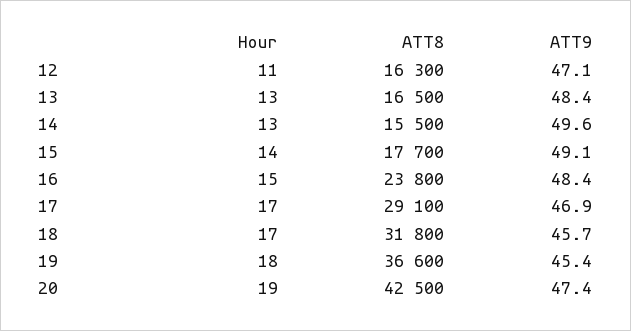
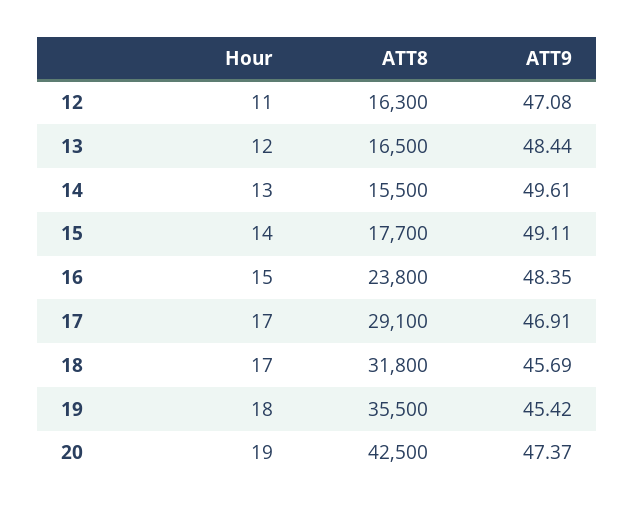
Hour, 13: 13 -> 12
ATT8, 19: 36600 -> 35500

